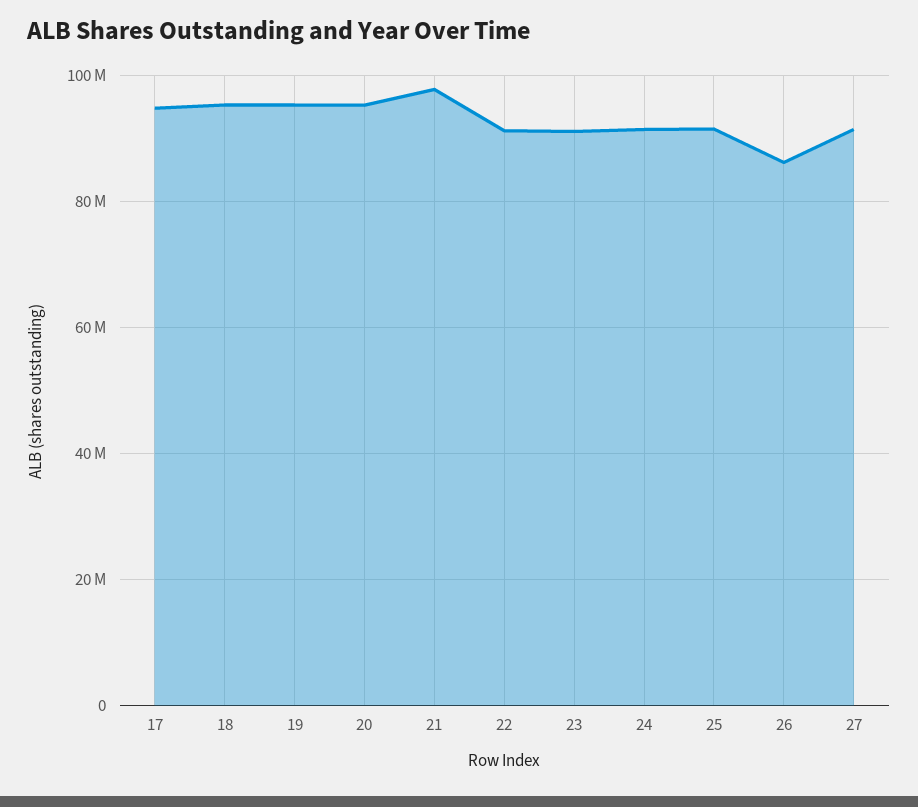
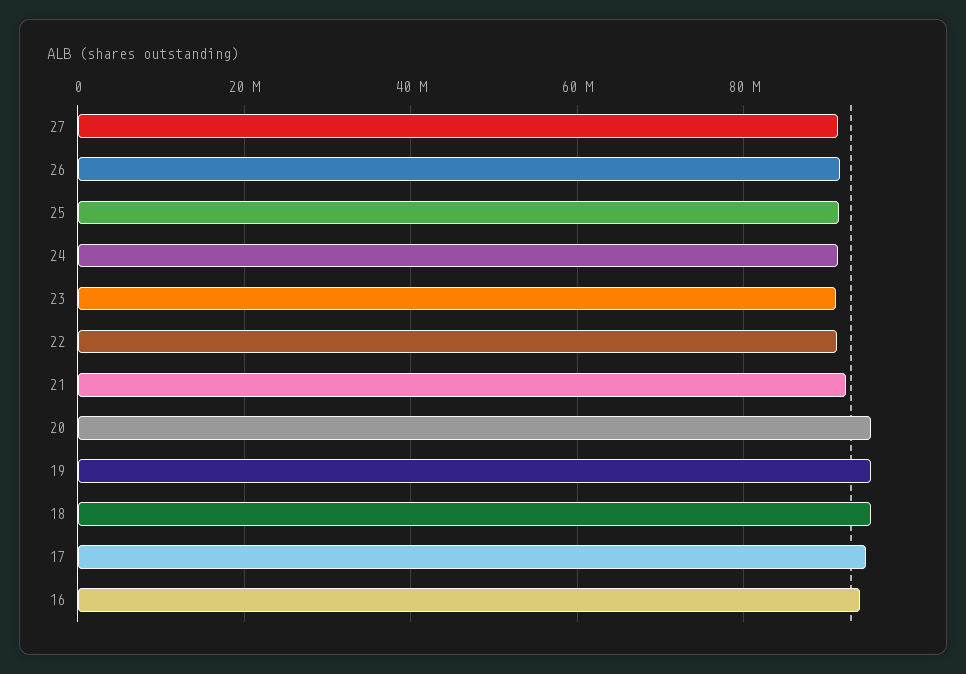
21: 98000000 -> 92000000
26: 86000000 -> 92000000
16: none -> 94000000

